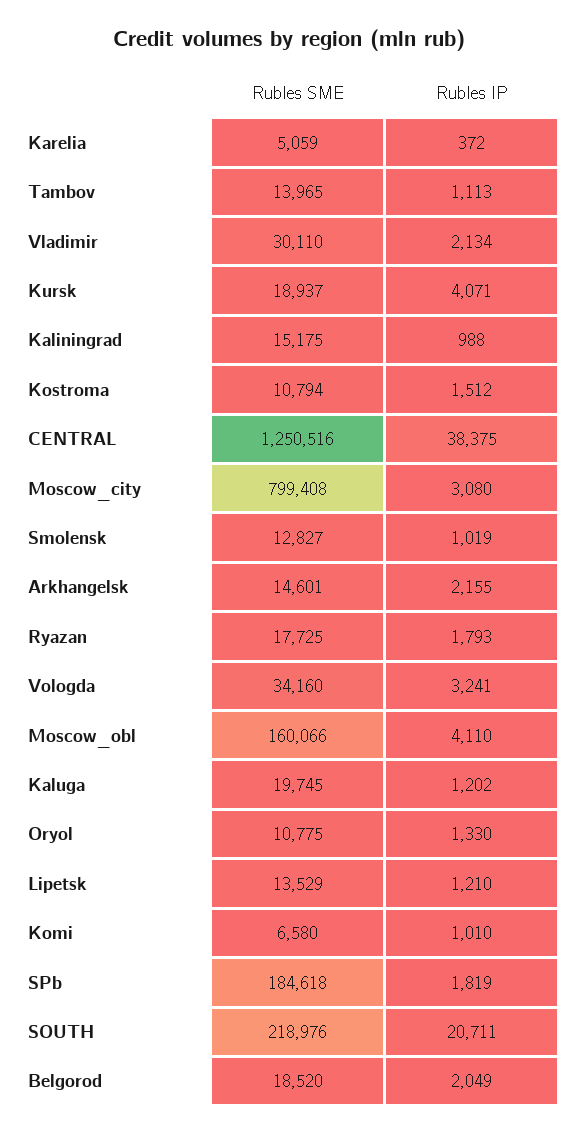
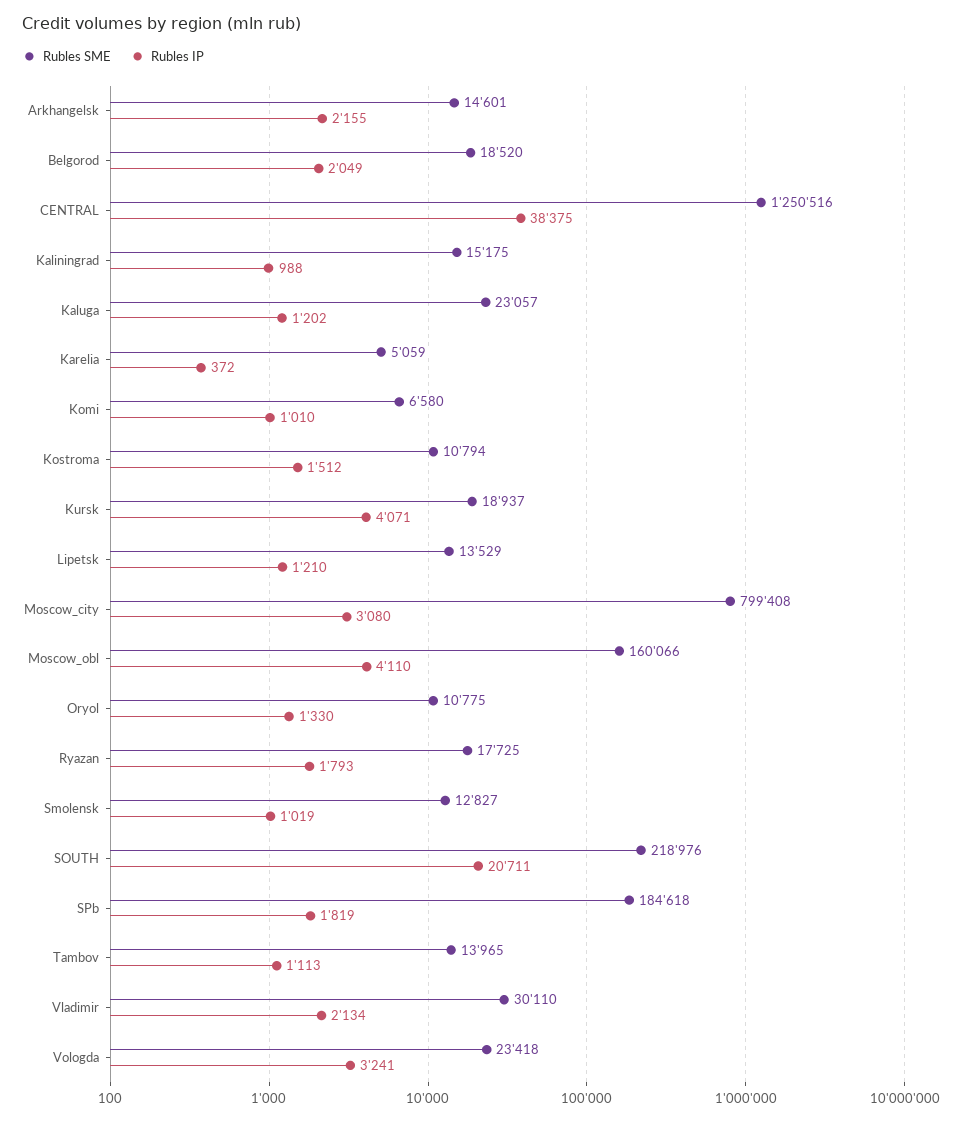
Rubles SME, Vologda: 34160 -> 23418
Rubles SME, Kaluga: 19745 -> 23057

